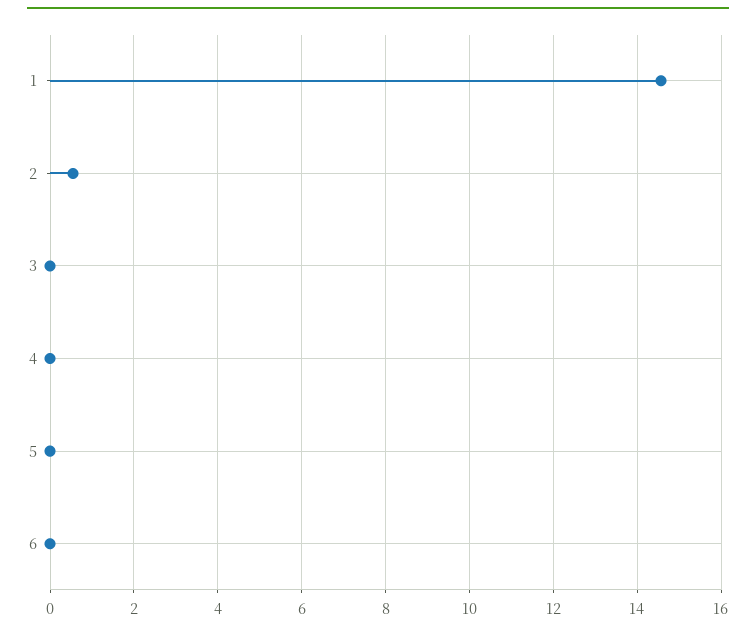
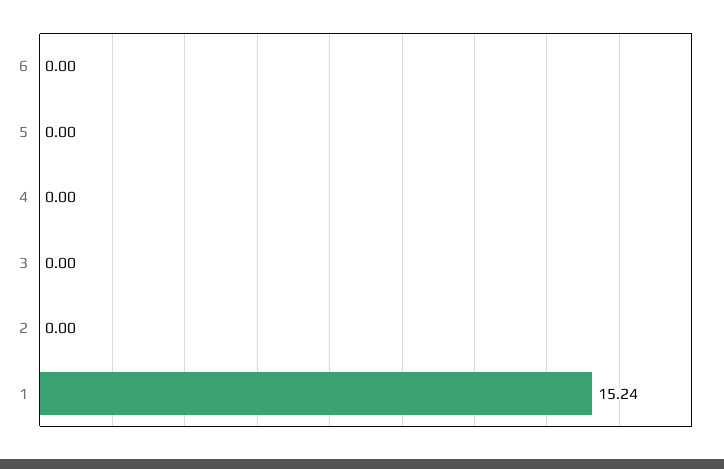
1: 14.6 -> 15.24
2: 0.6 -> 0

